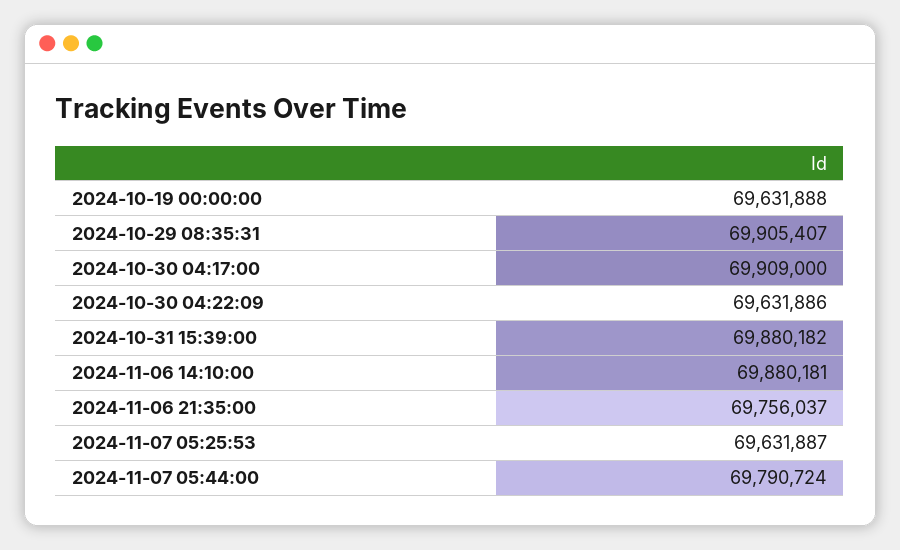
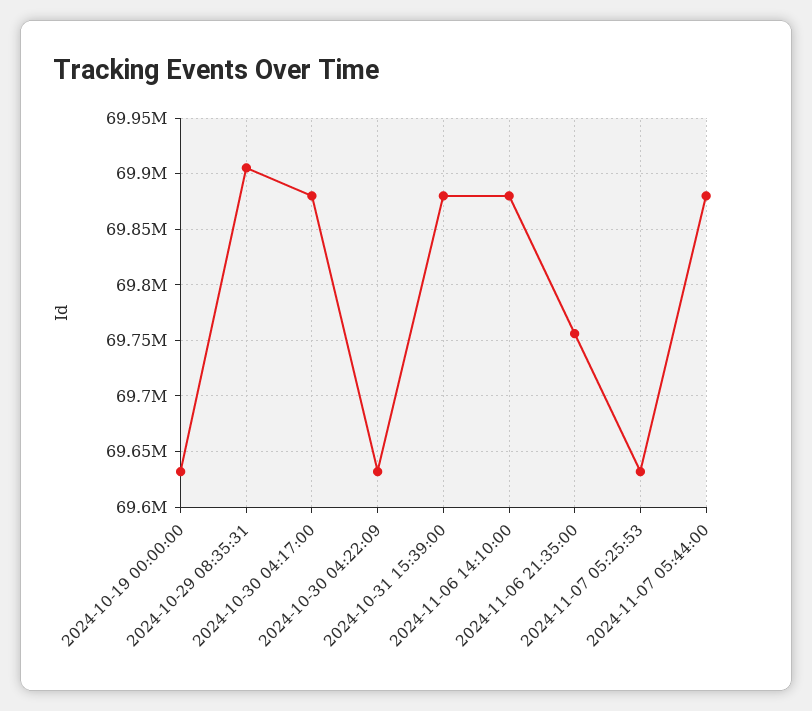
2024-10-30 04:17:00: 69909000 -> 69880000
2024-11-07 05:44:00: 69790724 -> 69880000

